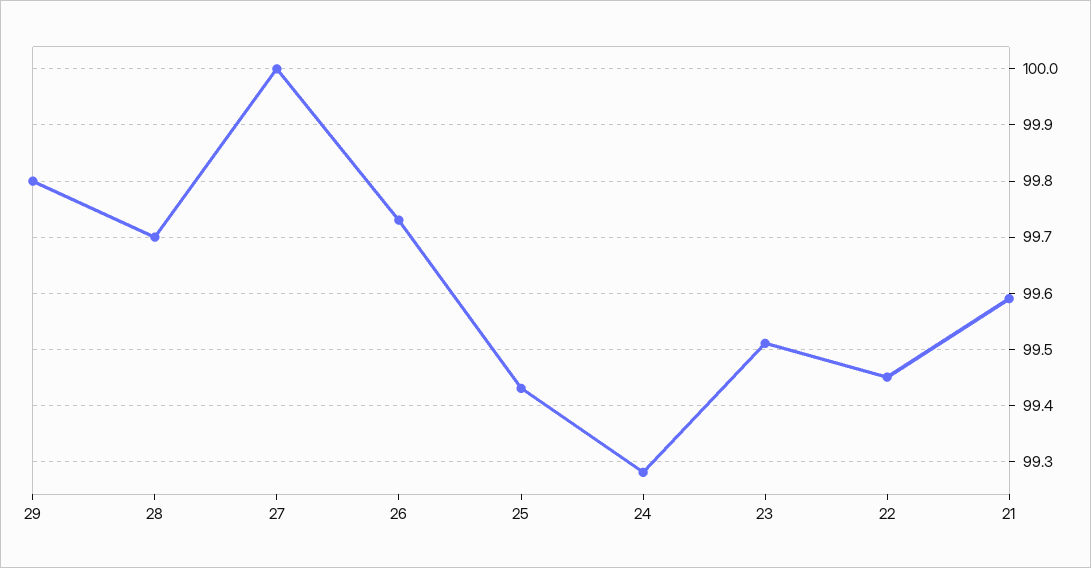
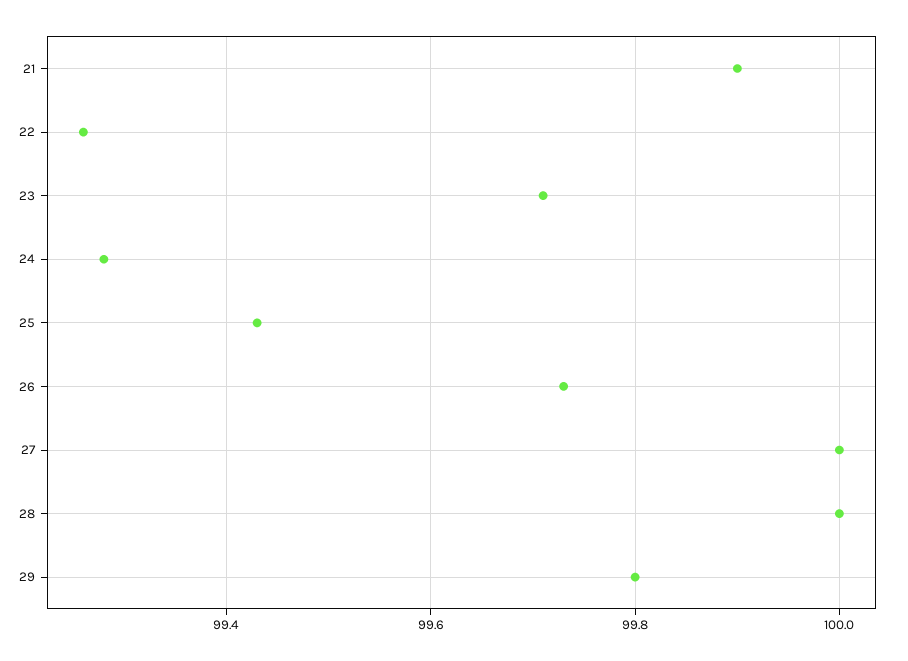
28: 99.7 -> 100
23: 99.5 -> 99.7
22: 99.45 -> 99.25
21: 99.6 -> 99.9

